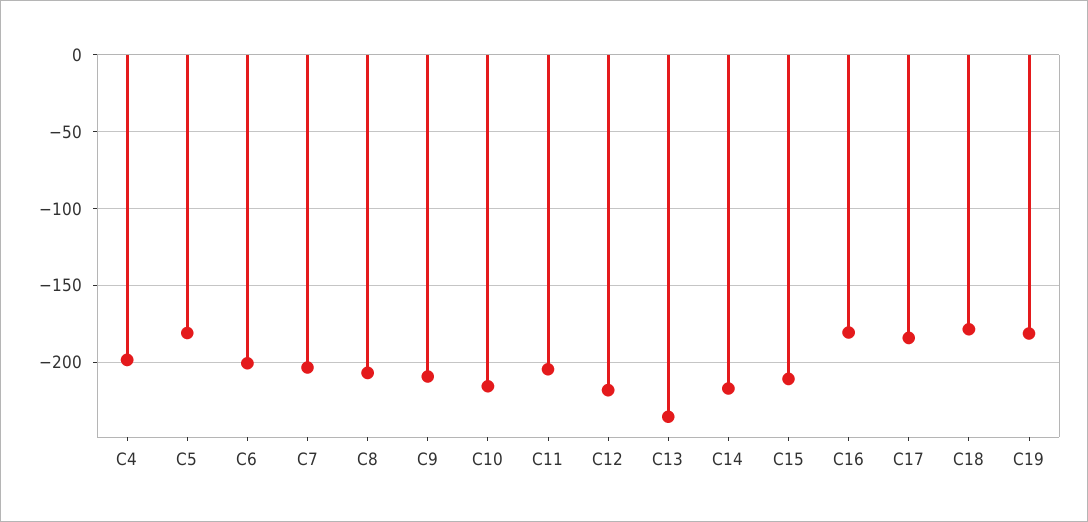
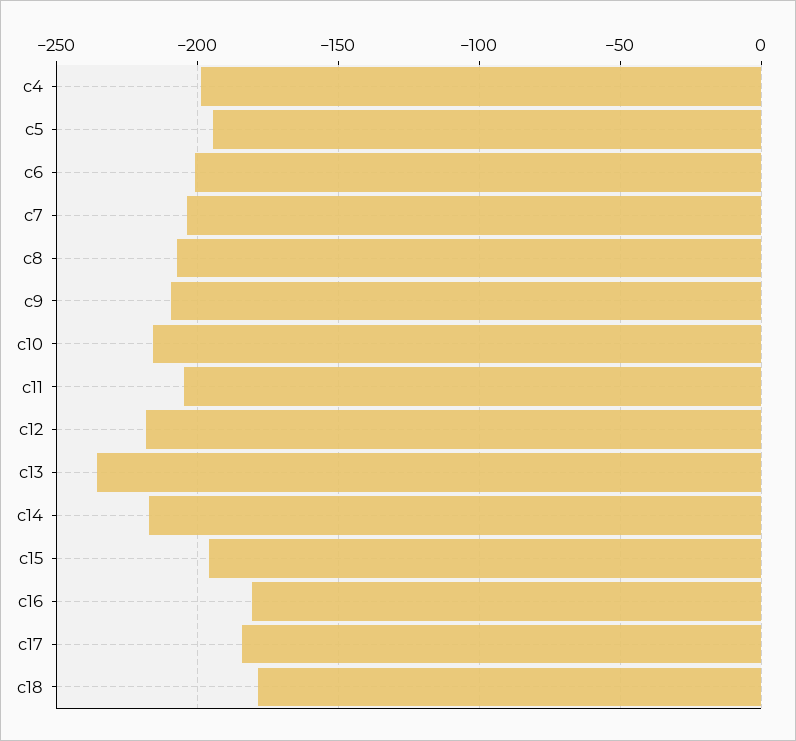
C5: -180 -> -195
C15: -210 -> -195
C19: -180 -> none

